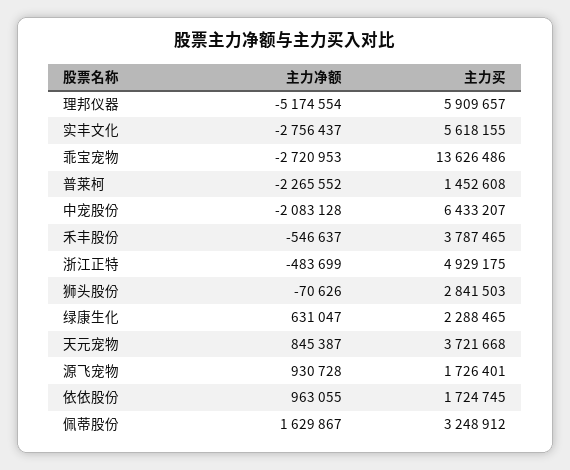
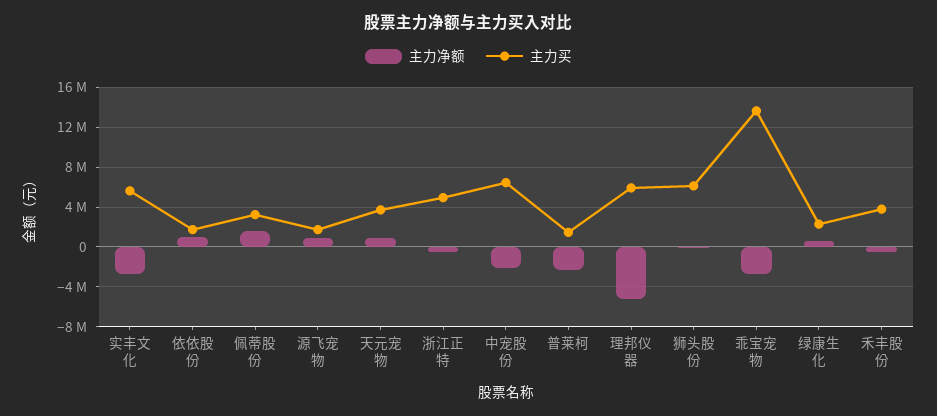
主力买, 狮头股份: 2841503 -> 6000000

